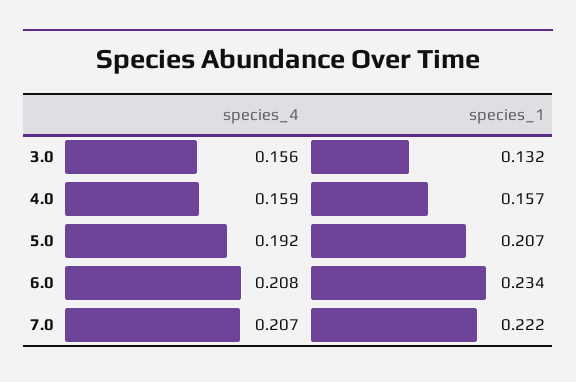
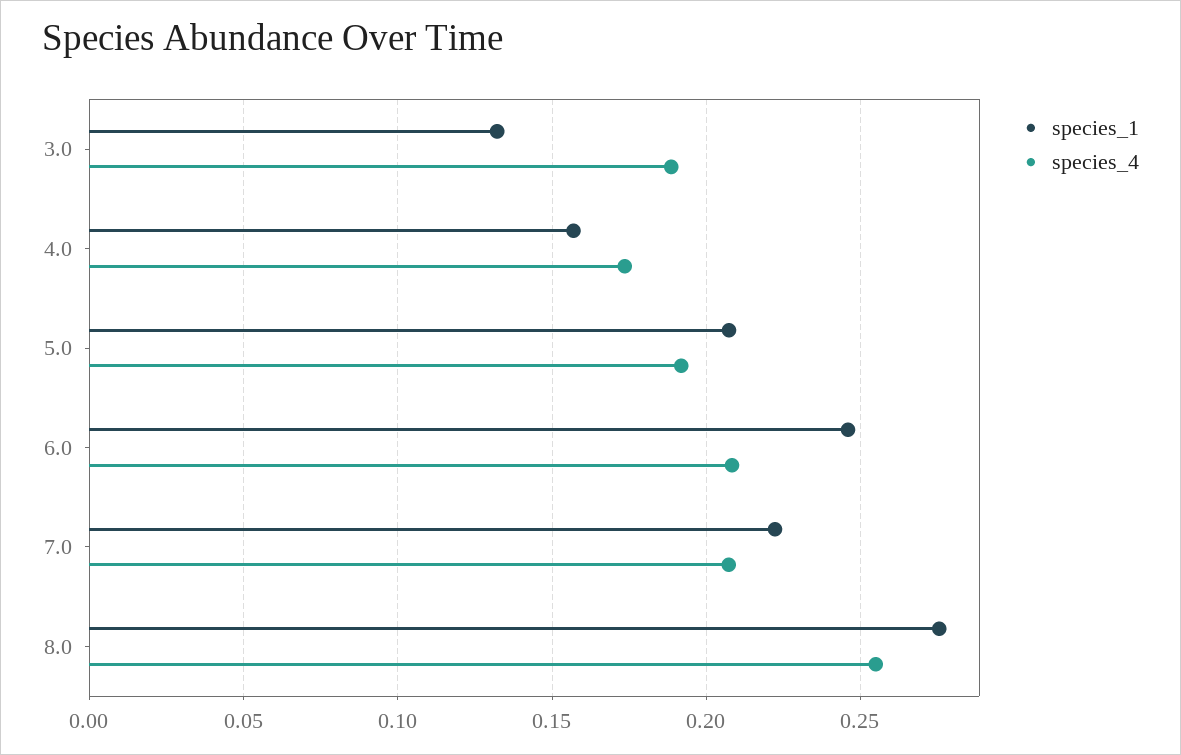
species_4, 3.0: 0.156 -> 0.19
species_4, 4.0: 0.159 -> 0.175
species_1, 6.0: 0.234 -> 0.245
species_1, 8.0: none -> 0.275
species_4, 8.0: none -> 0.255

